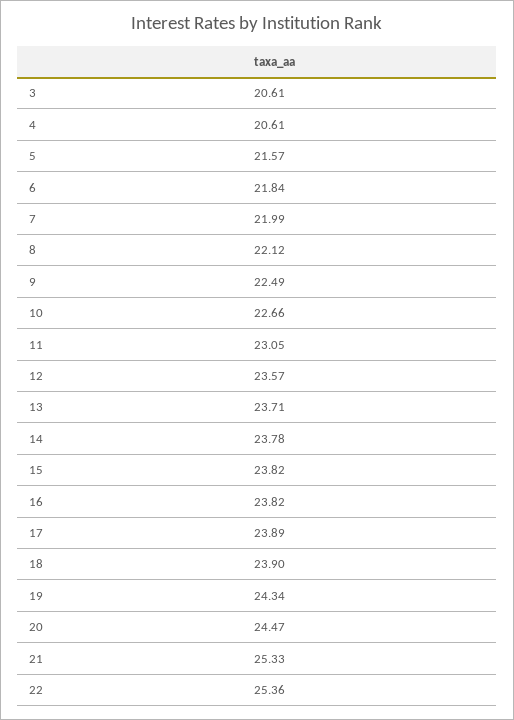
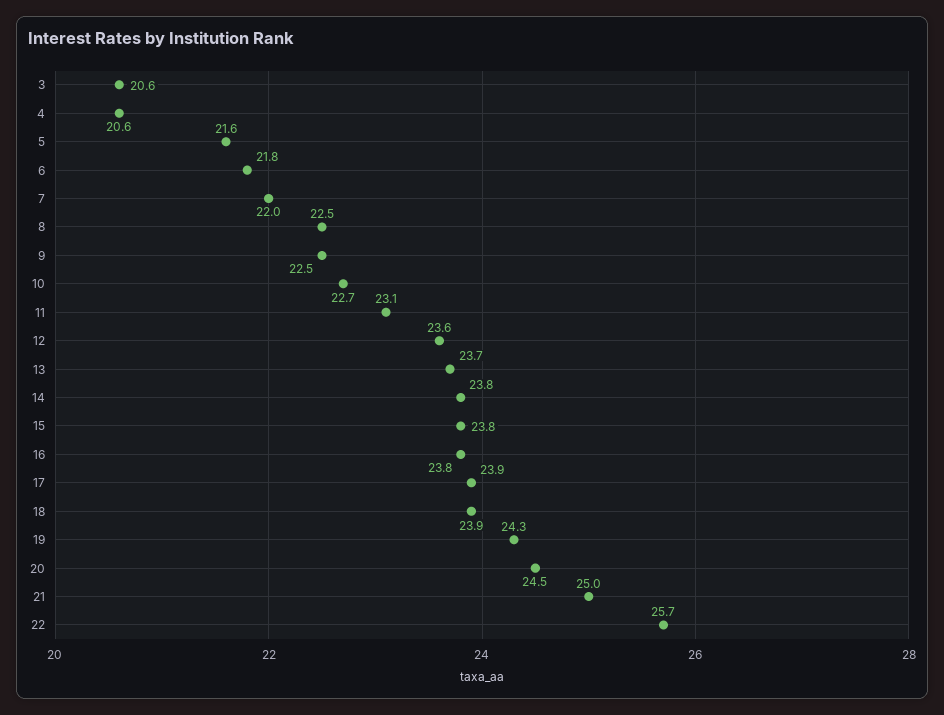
8: 22.12 -> 22.5
21: 25.33 -> 25
22: 25.36 -> 25.7

